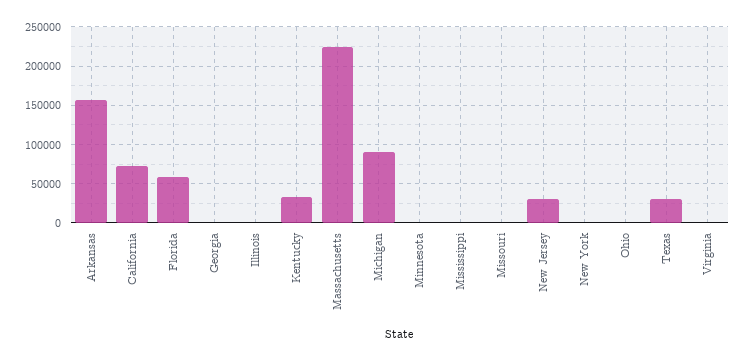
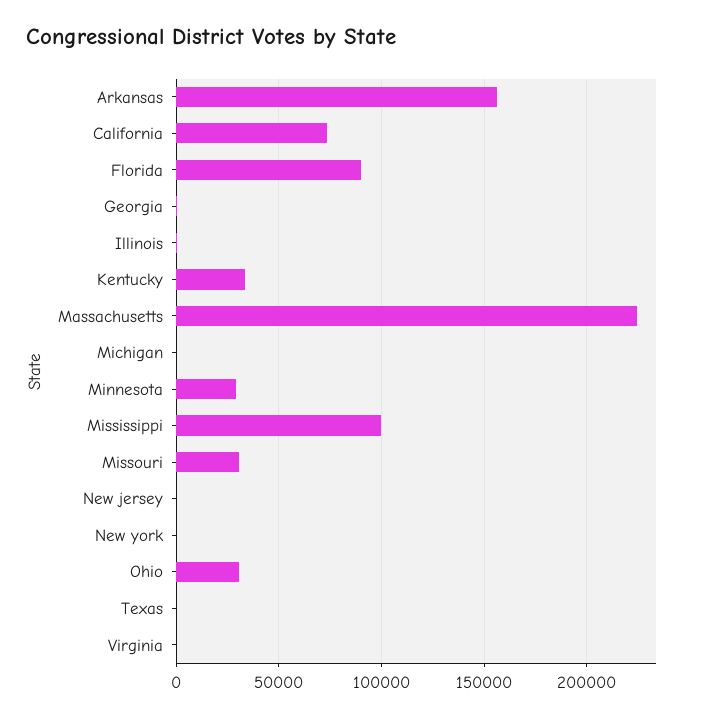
Florida: 60000 -> 90000
Michigan: 90000 -> 0
Minnesota: 0 -> 30000
Mississippi: 0 -> 100000
Missouri: 0 -> 30000
New Jersey: 30000 -> 0
Ohio: 0 -> 30000
Texas: 30000 -> 0

